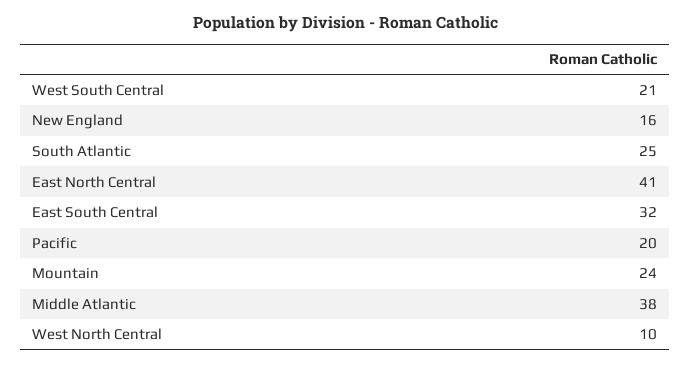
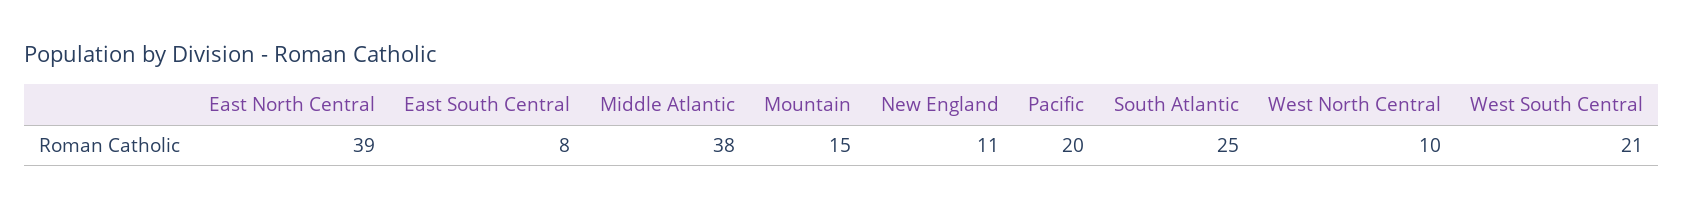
New England: 16 -> 11
East North Central: 41 -> 39
East South Central: 32 -> 8
Mountain: 24 -> 15

